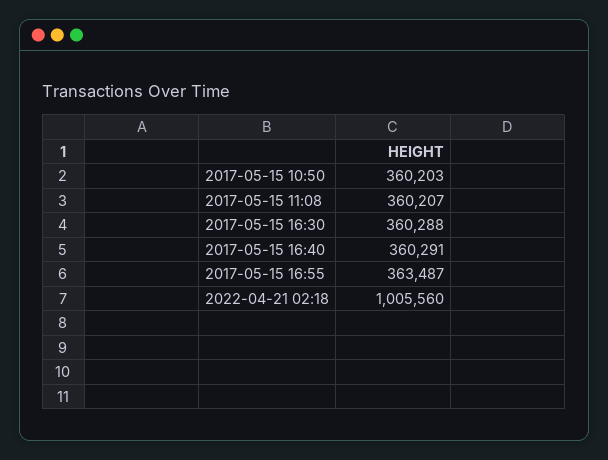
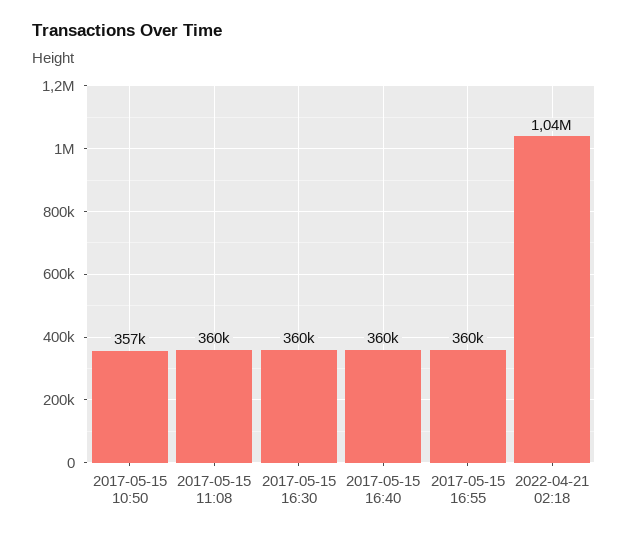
2017-05-15 10:50: 360203 -> 357000
2017-05-15 16:55: 363487 -> 360000
2022-04-21 02:18: 1005560 -> 1040000

